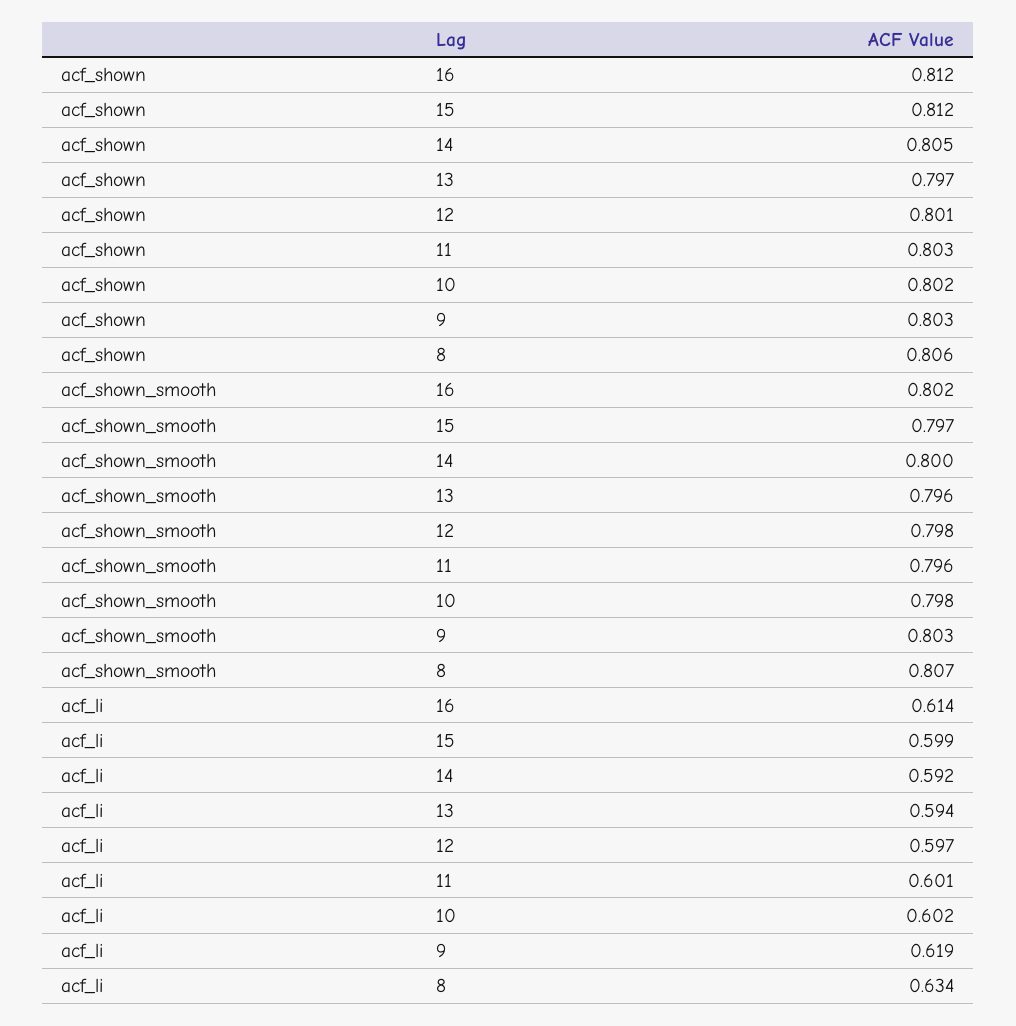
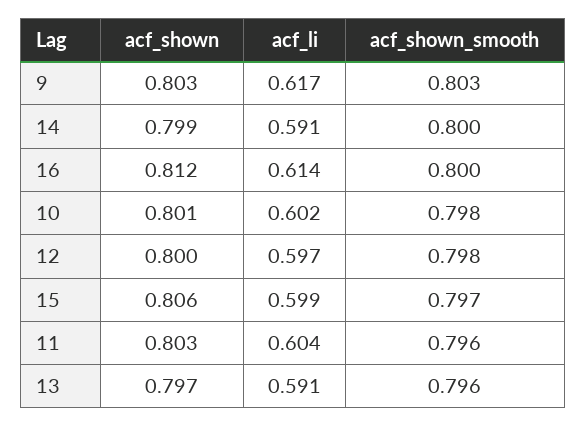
acf_shown, 15: 0.812 -> 0.806
acf_shown, 14: 0.805 -> 0.799
acf_shown, 12: 0.801 -> 0.8
acf_shown, 10: 0.802 -> 0.801
acf_shown, 8: 0.806 -> none
acf_shown_smooth, 16: 0.802 -> 0.8
acf_shown_smooth, 8: 0.807 -> none
acf_li, 14: 0.592 -> 0.591
acf_li, 13: 0.594 -> 0.591
acf_li, 11: 0.601 -> 0.604
acf_li, 9: 0.619 -> 0.617
acf_li, 8: 0.634 -> none

